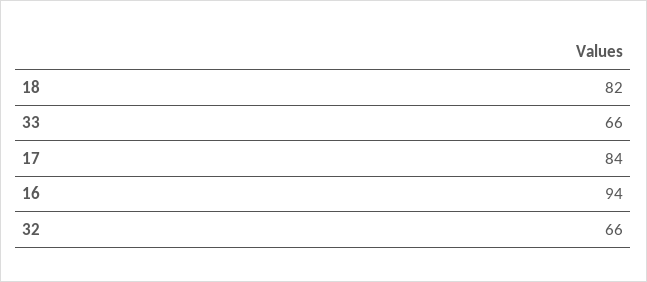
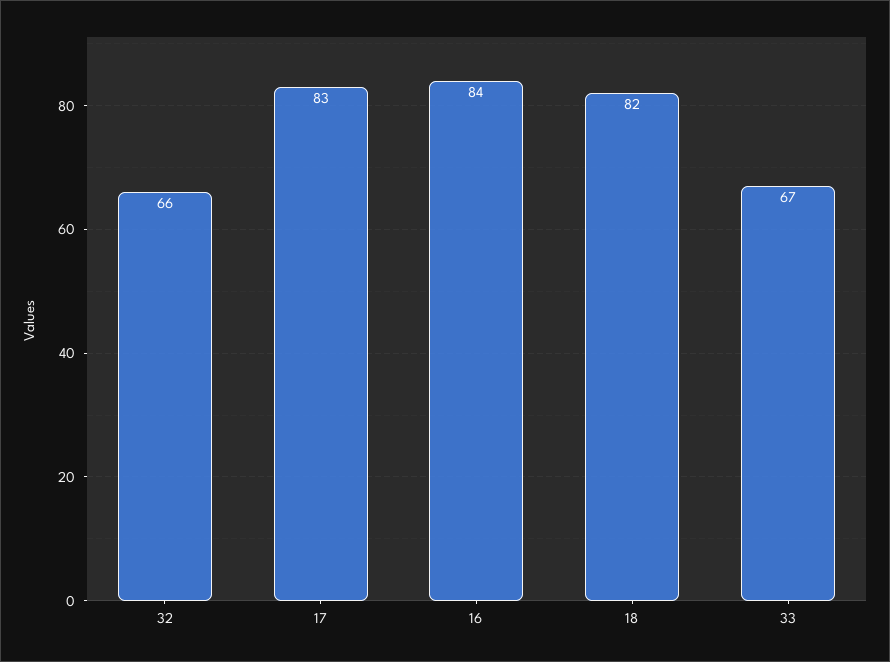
33: 66 -> 67
17: 84 -> 83
16: 94 -> 84

